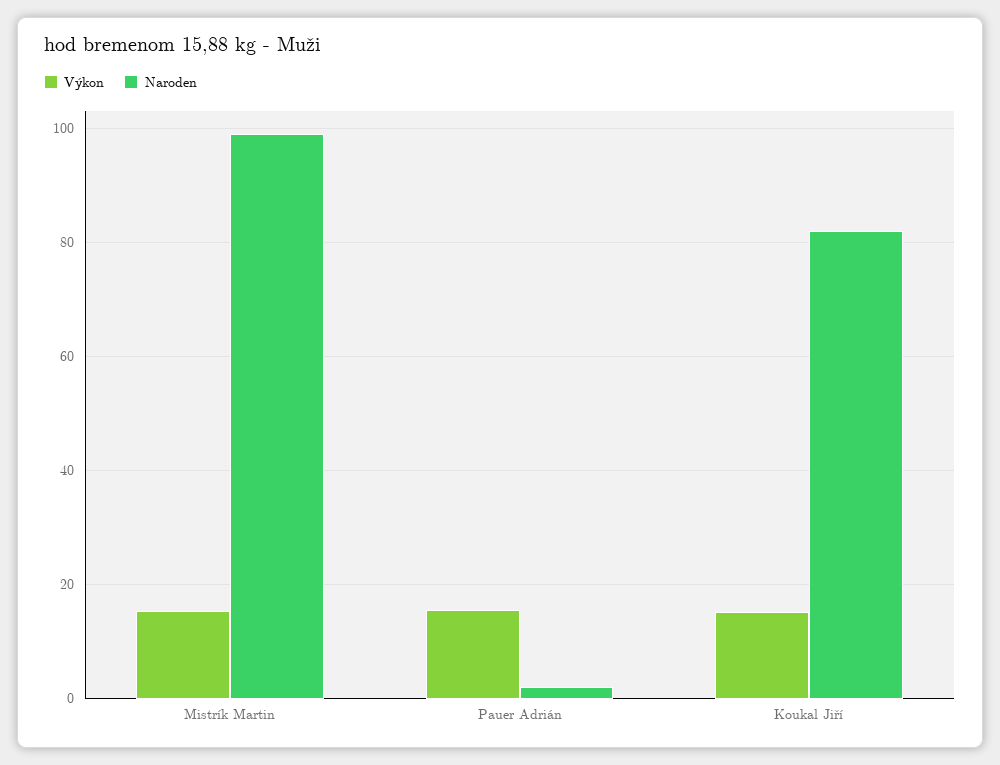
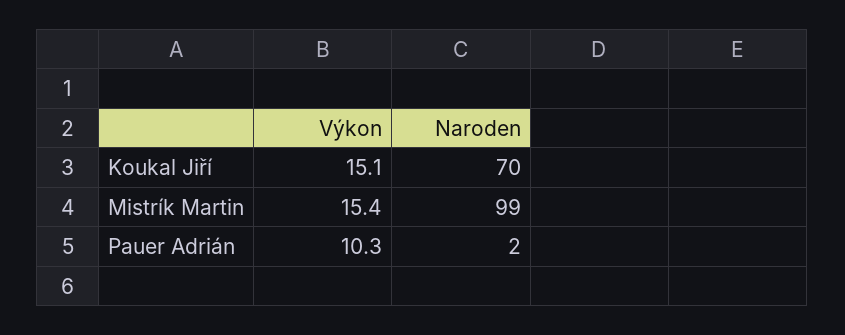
Výkon, Pauer Adrián: 16 -> 10.3
Naroden, Koukal Jiří: 82 -> 70

